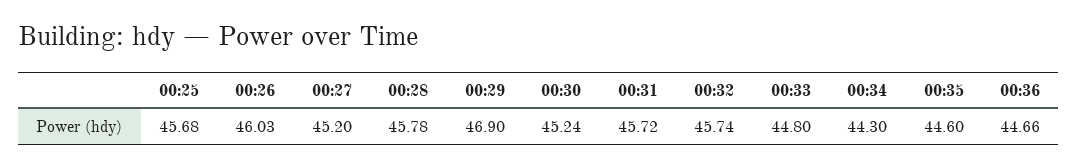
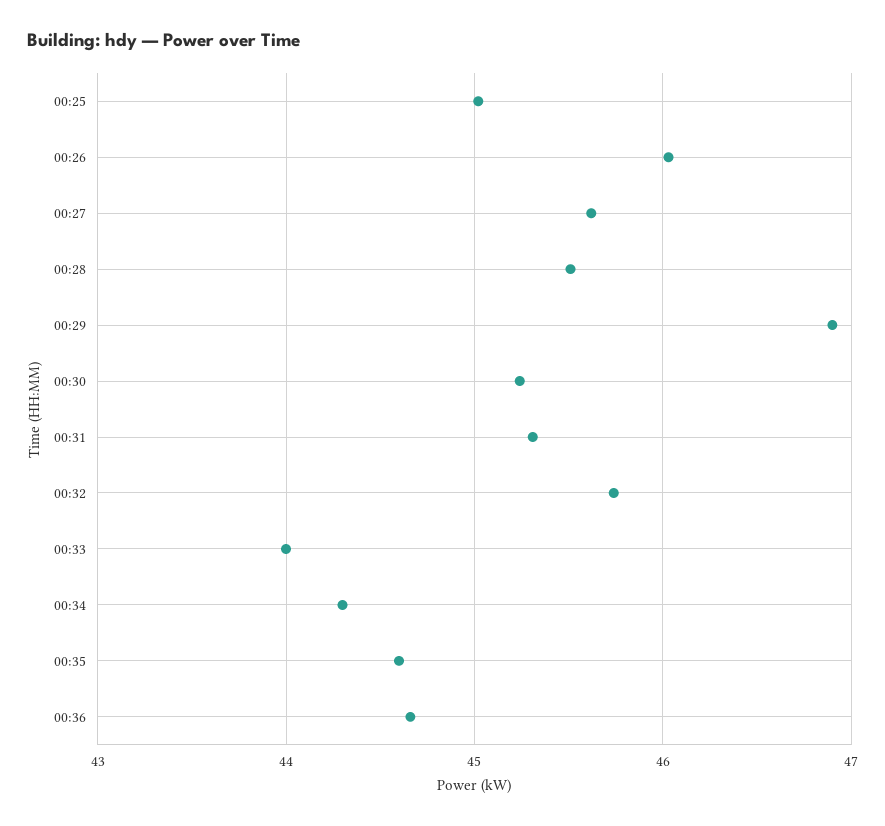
00:25: 45.68 -> 45
00:27: 45.2 -> 45.6
00:28: 45.78 -> 45.5
00:31: 45.72 -> 45.3
00:33: 44.8 -> 44

